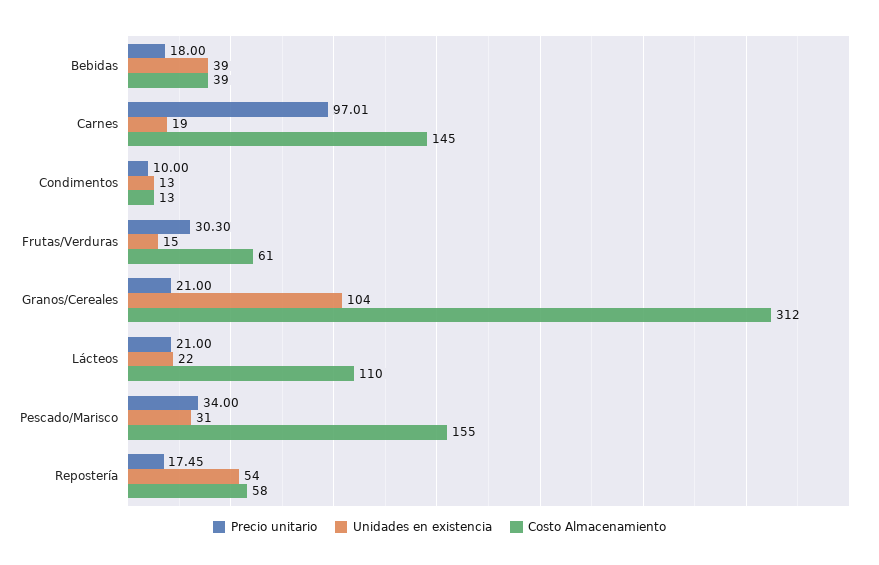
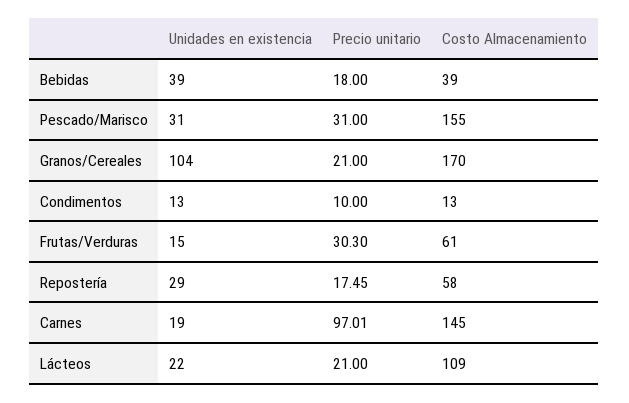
Costo Almacenamiento, Granos/Cereales: 312 -> 170
Costo Almacenamiento, Lácteos: 110 -> 109
Precio unitario, Pescado/Marisco: 34 -> 31
Unidades en existencia, Repostería: 54 -> 29

